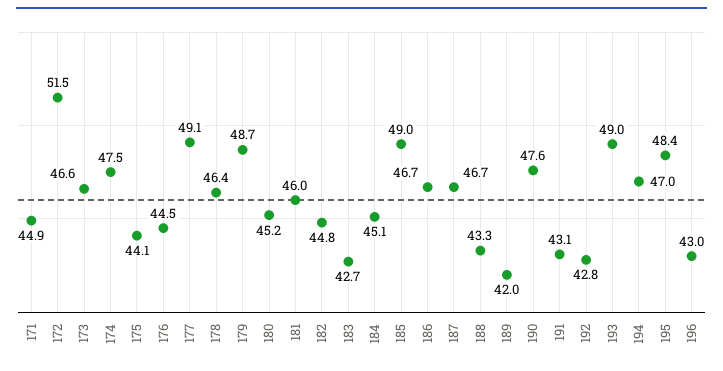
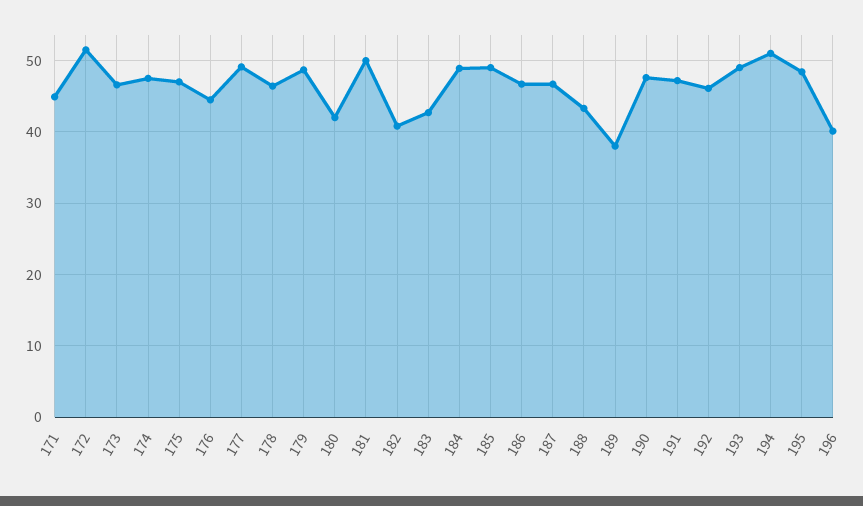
175: 44.1 -> 47
180: 45.2 -> 42
181: 46 -> 50
182: 44.8 -> 41
184: 45.1 -> 49
189: 42 -> 38
191: 43.1 -> 47
192: 42.8 -> 46
194: 47 -> 51
196: 43 -> 40

